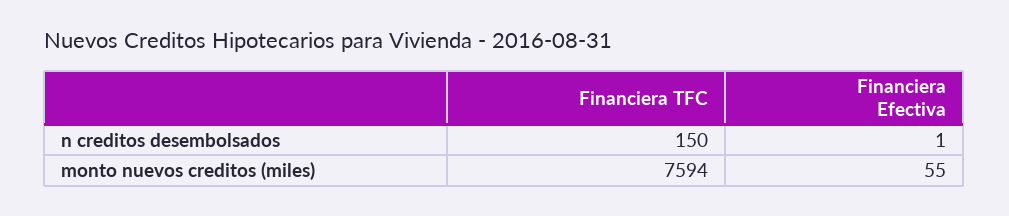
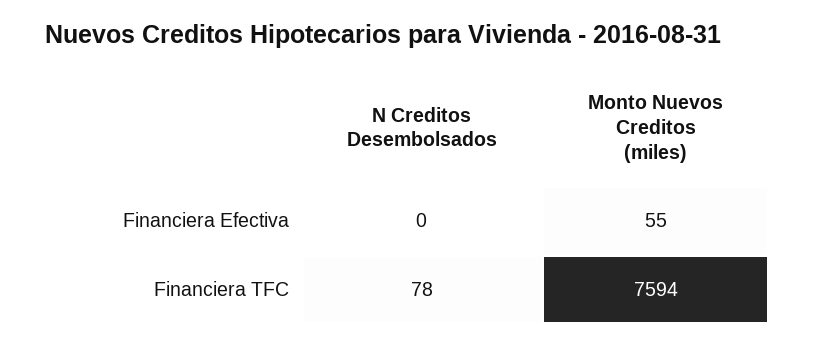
Financiera TFC, n creditos desembolsados: 150 -> 78
Financiera Efectiva, n creditos desembolsados: 1 -> 0

